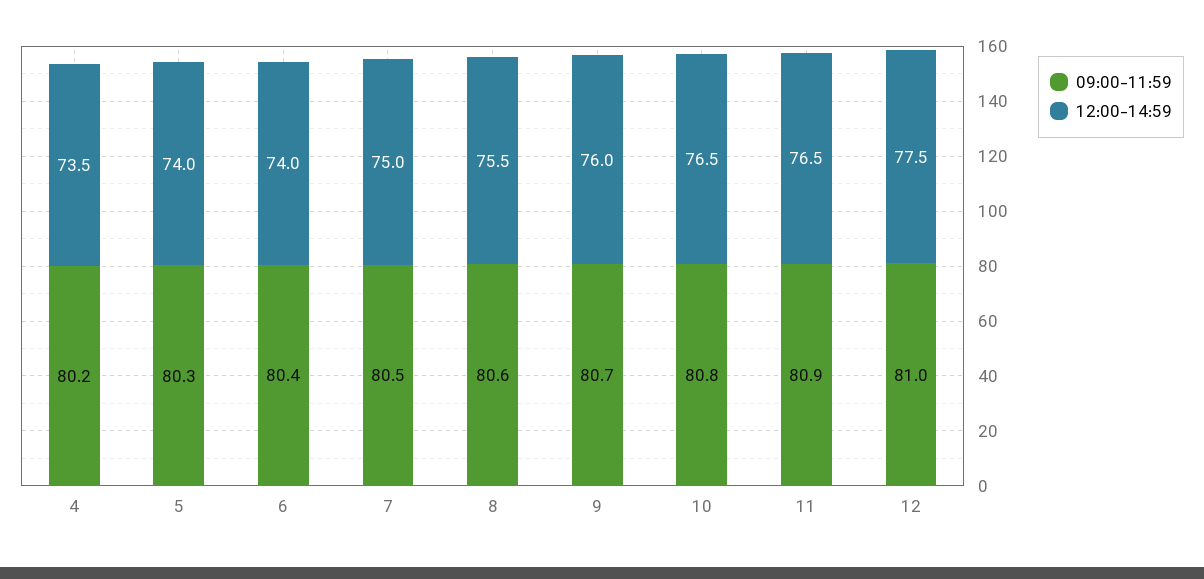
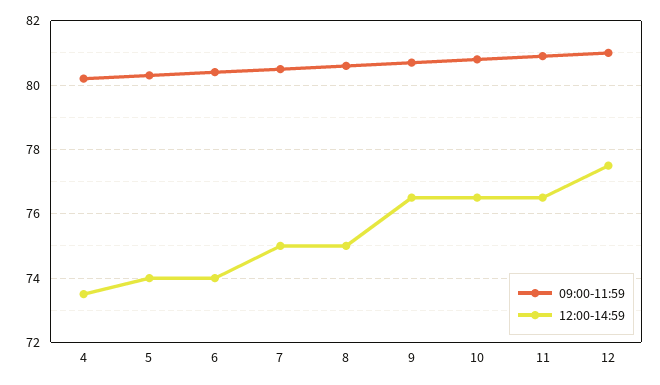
12:00-14:59, 8: 75.5 -> 75
12:00-14:59, 9: 76 -> 76.5

